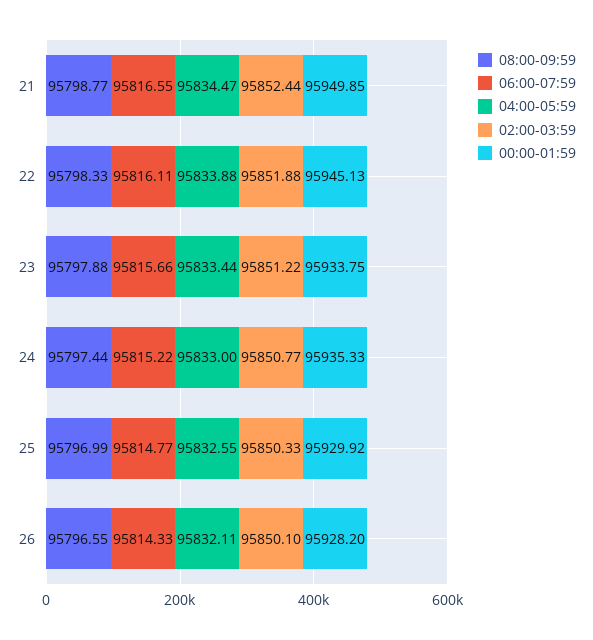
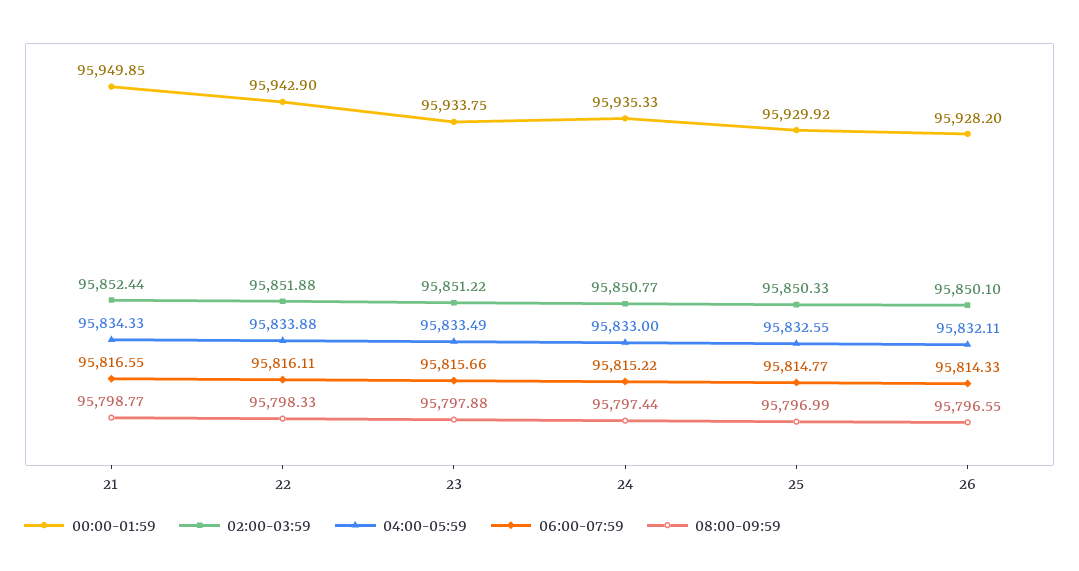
04:00-05:59, 21: 95834.47 -> 95834.33
00:00-01:59, 22: 95945.13 -> 95942.9
04:00-05:59, 23: 95833.44 -> 95833.49

